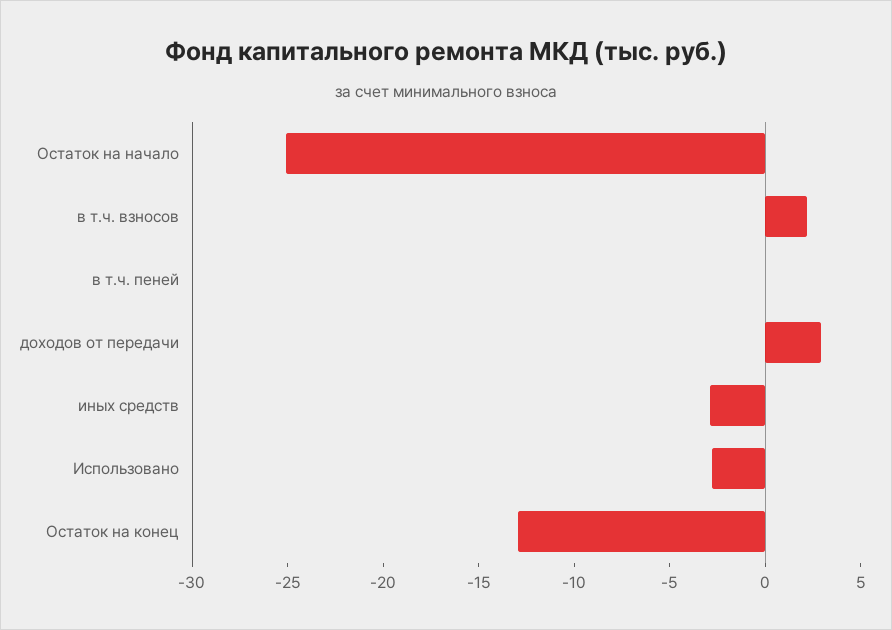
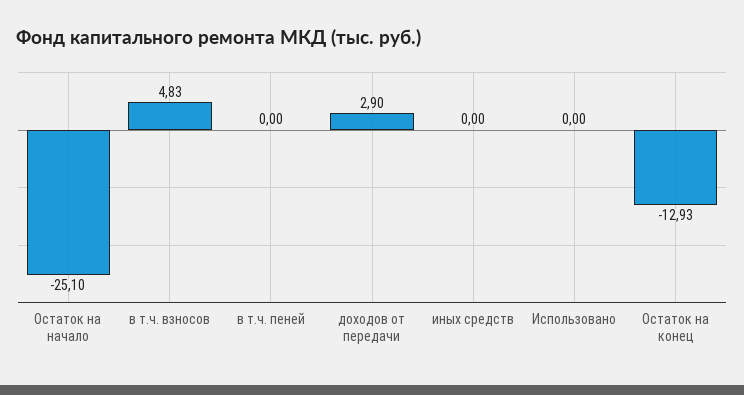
в т.ч. взносов: 2 -> 4.83
иных средств: -3 -> 0
Использовано: -3 -> 0

